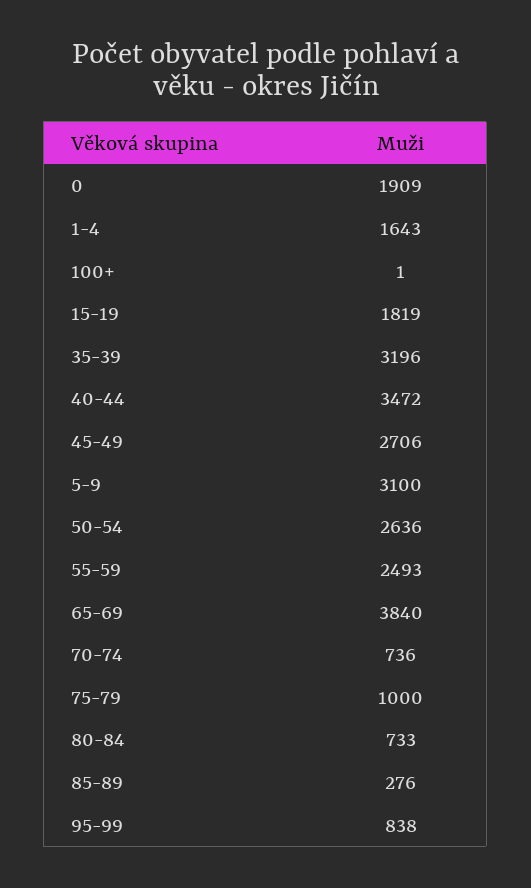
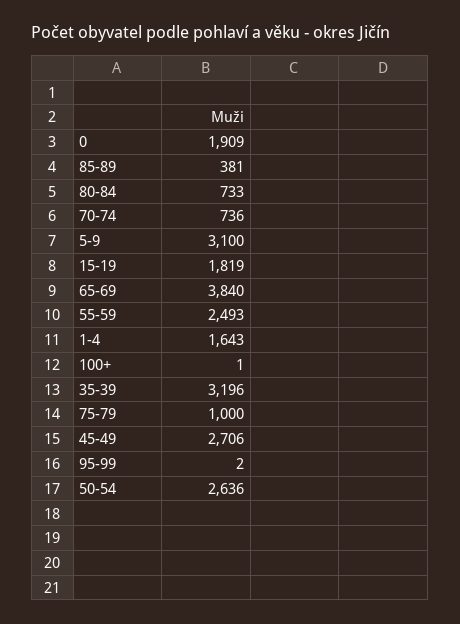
40-44: 3472 -> none
85-89: 276 -> 381
95-99: 838 -> 2

